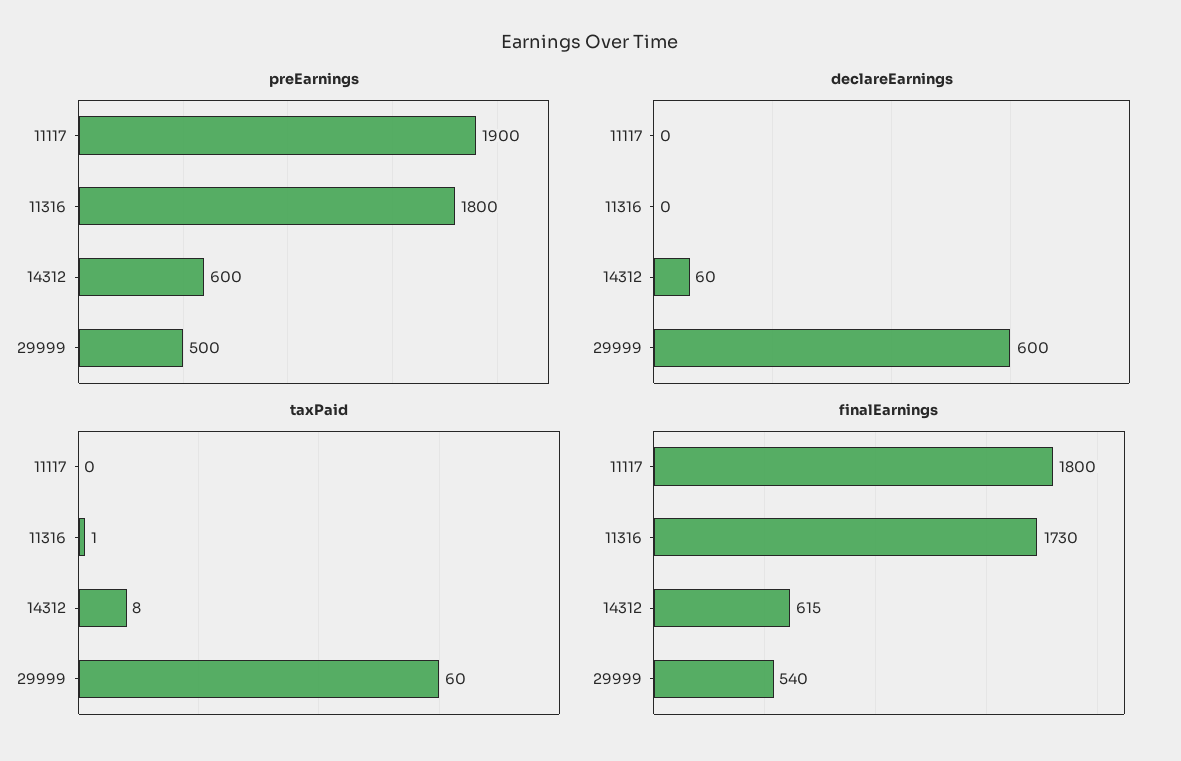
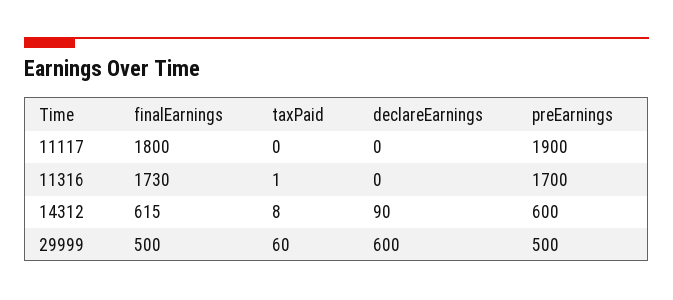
preEarnings, 11316: 1800 -> 1700
declareEarnings, 14312: 60 -> 90
finalEarnings, 29999: 540 -> 500

